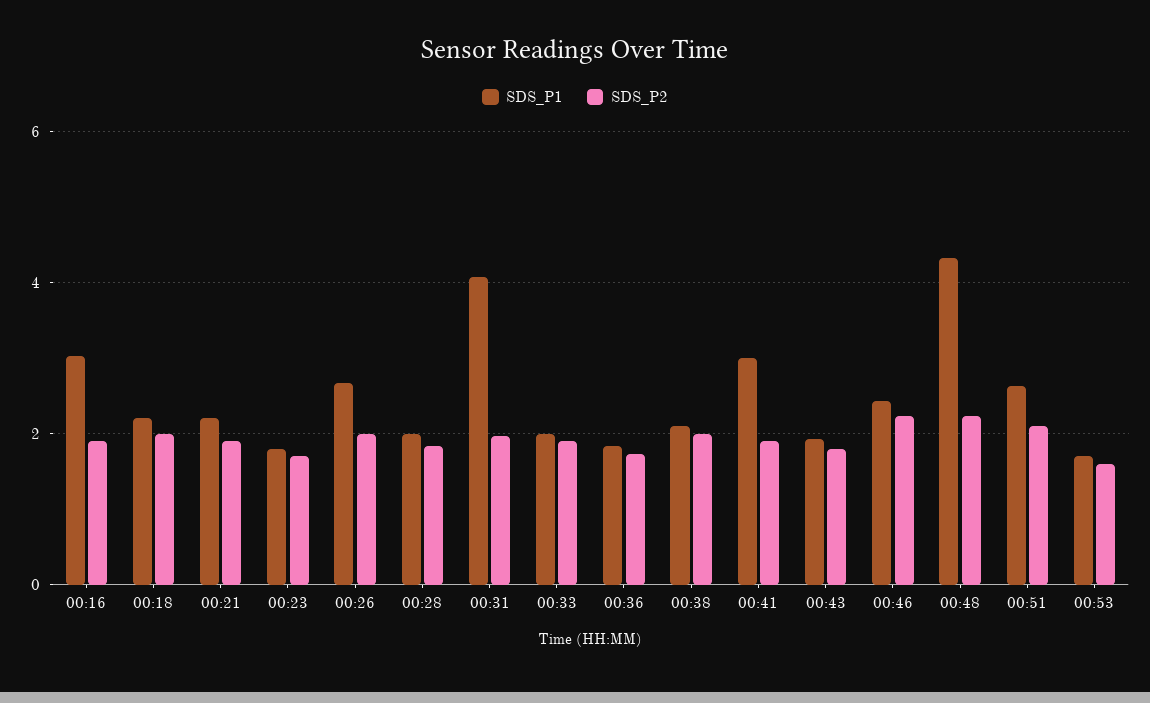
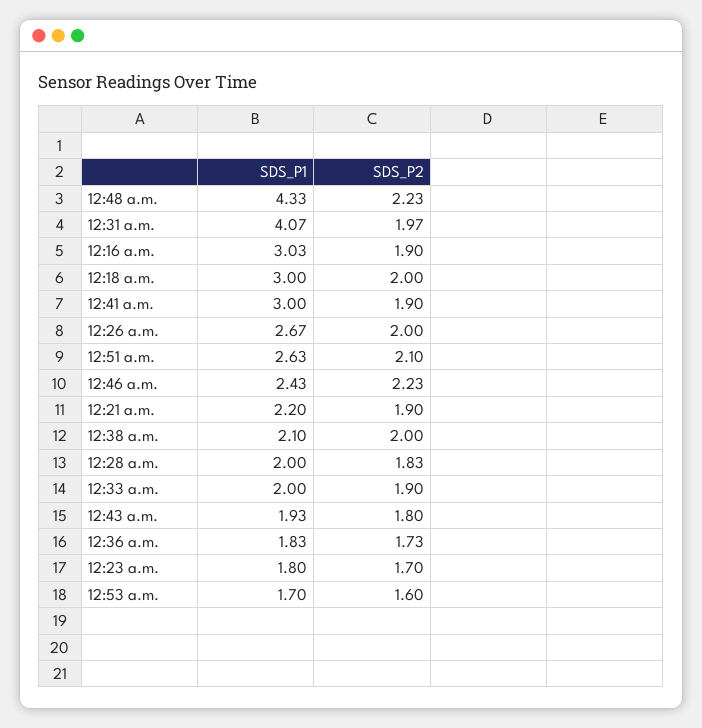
SDS_P1, 00:18: 2.2 -> 3

